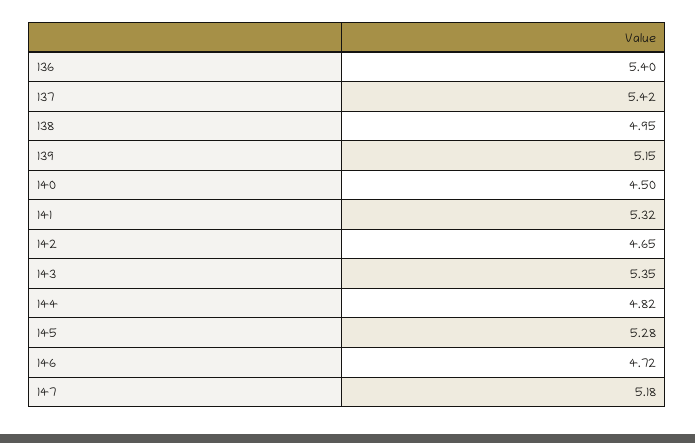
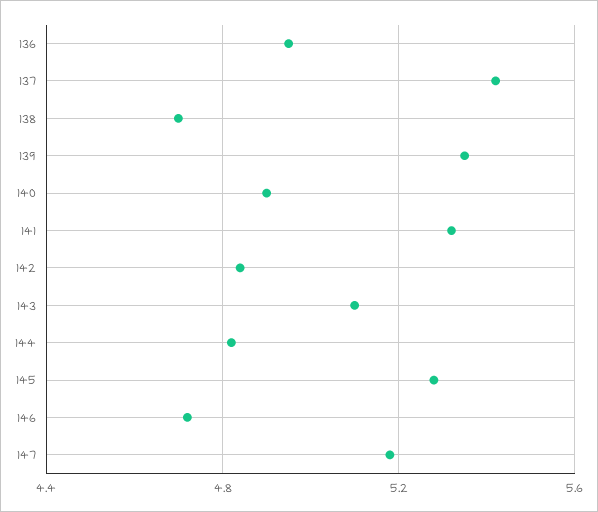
136: 5.4 -> 4.95
138: 4.95 -> 4.7
139: 5.15 -> 5.35
140: 4.5 -> 4.9
142: 4.65 -> 4.85
143: 5.35 -> 5.1

